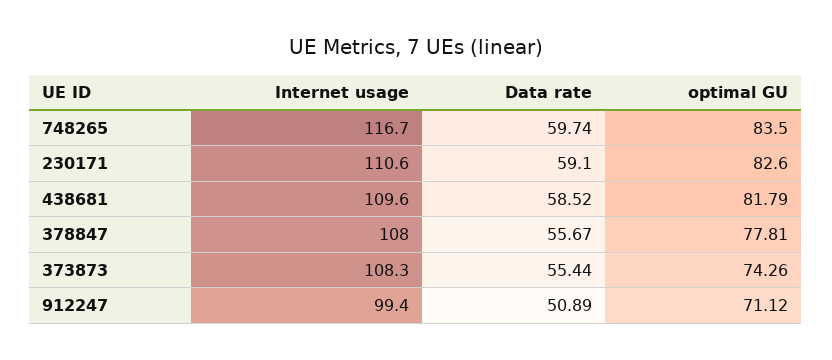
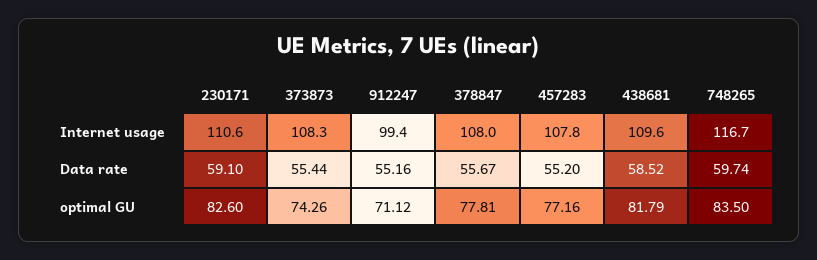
Data rate, 912247: 50.89 -> 55.16
Internet usage, 457283: none -> 107.8
Data rate, 457283: none -> 55.2
optimal GU, 457283: none -> 77.16

